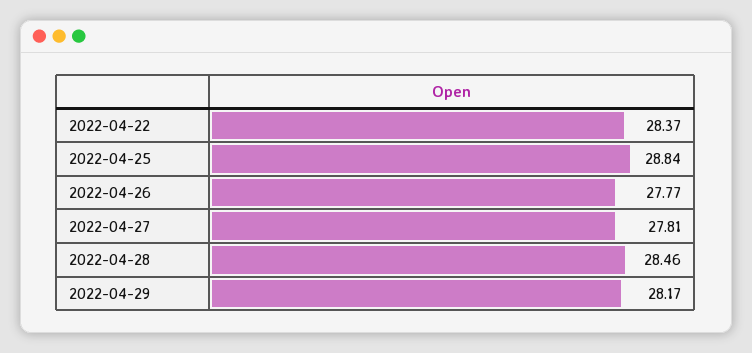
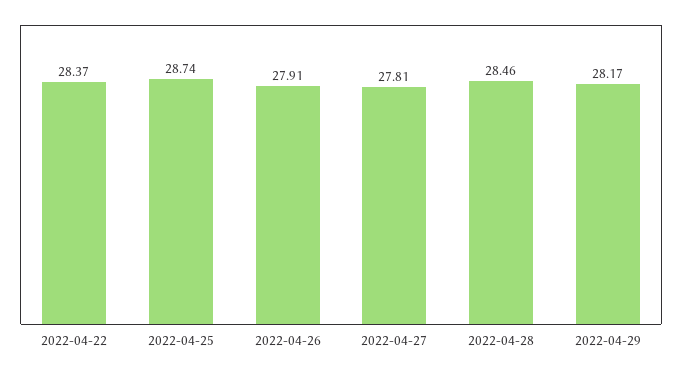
2022-04-25: 28.84 -> 28.74
2022-04-26: 27.77 -> 27.91

